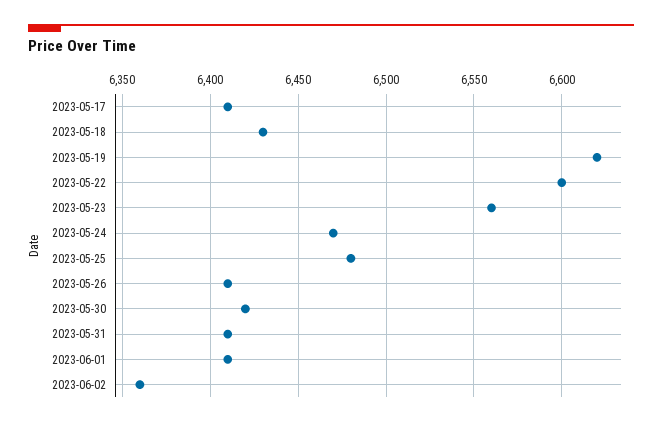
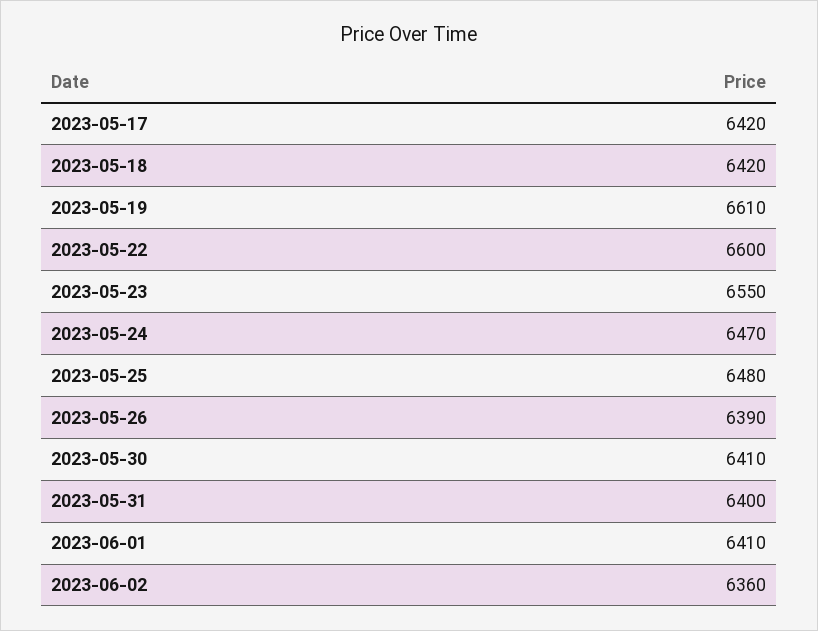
2023-05-17: 6410 -> 6420
2023-05-18: 6430 -> 6420
2023-05-19: 6620 -> 6610
2023-05-23: 6560 -> 6550
2023-05-26: 6410 -> 6390
2023-05-30: 6420 -> 6410
2023-05-31: 6410 -> 6400

